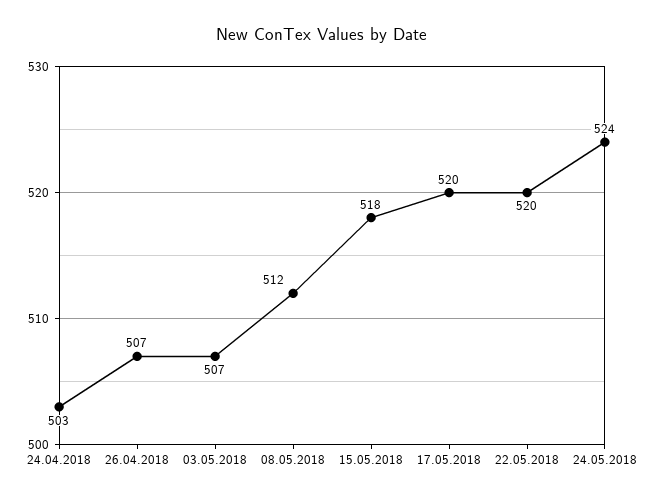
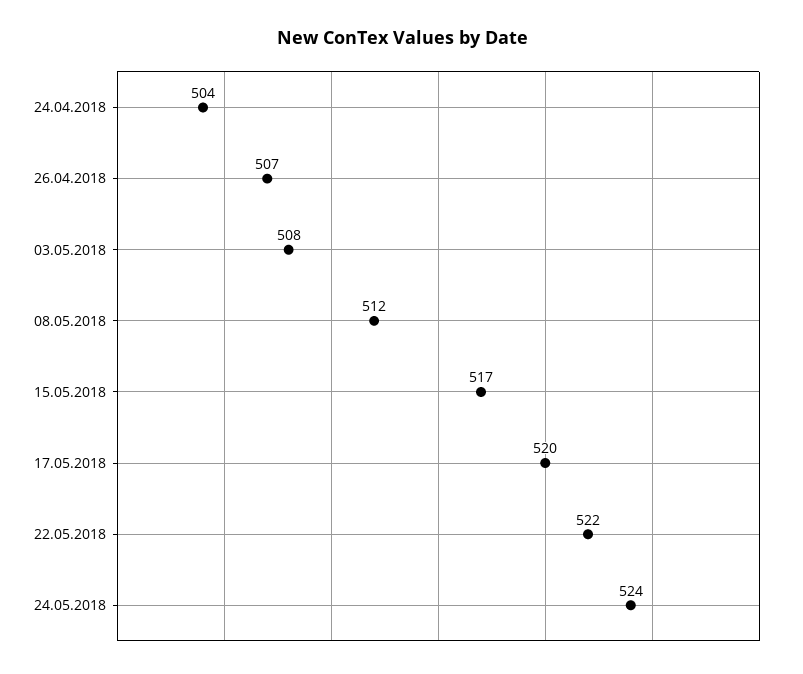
24.04.2018: 503 -> 504
03.05.2018: 507 -> 508
15.05.2018: 518 -> 517
22.05.2018: 520 -> 522

